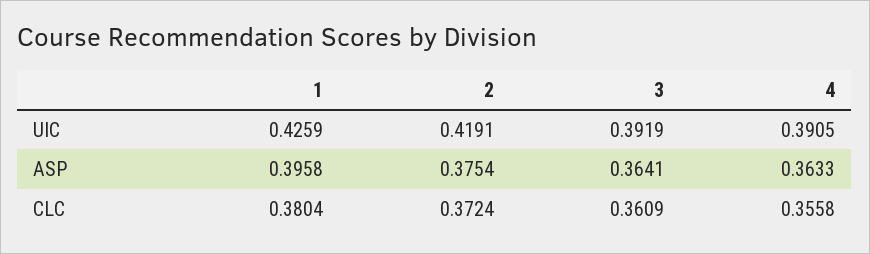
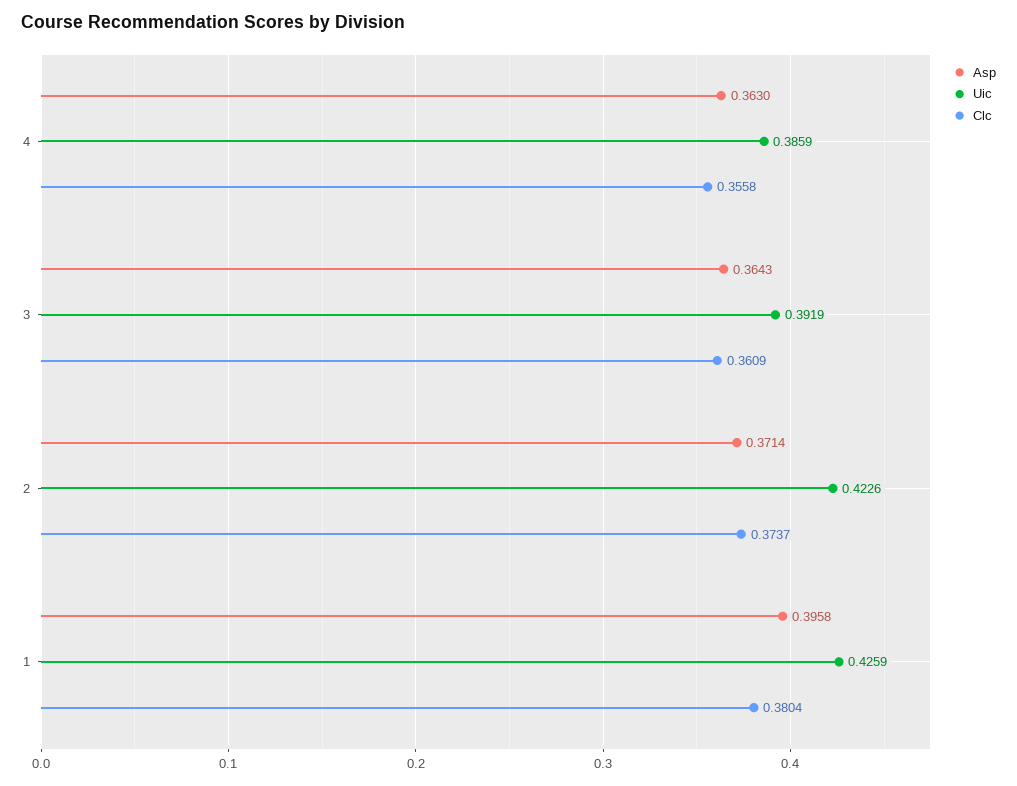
UIC, 2: 0.4191 -> 0.4226
UIC, 4: 0.3905 -> 0.3859
ASP, 2: 0.3754 -> 0.3714
ASP, 3: 0.3641 -> 0.3643
ASP, 4: 0.3633 -> 0.363
CLC, 2: 0.3724 -> 0.3737

